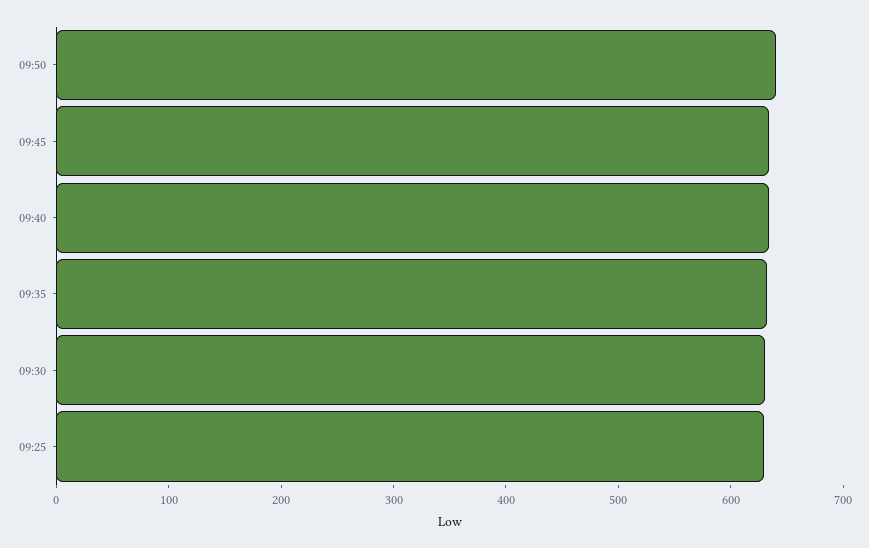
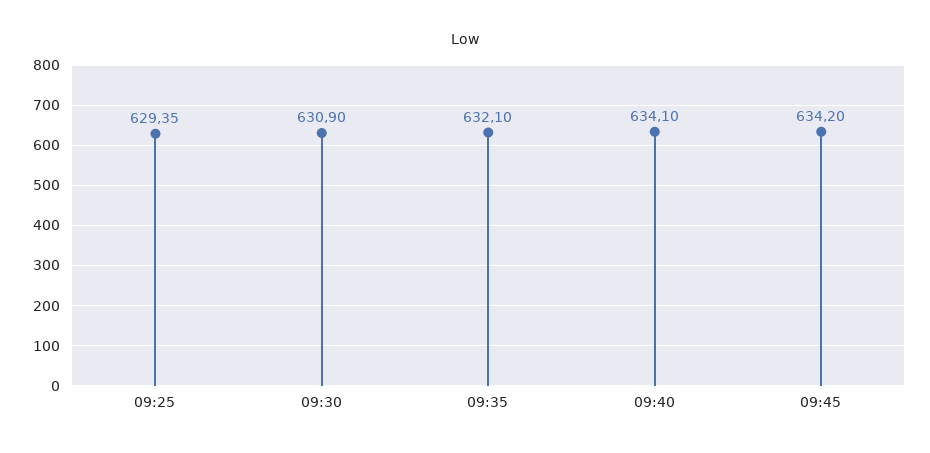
09:50: 640 -> none

